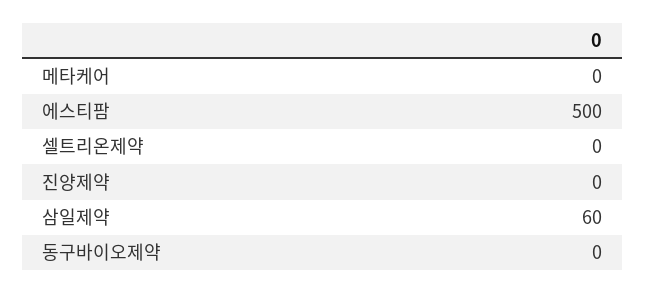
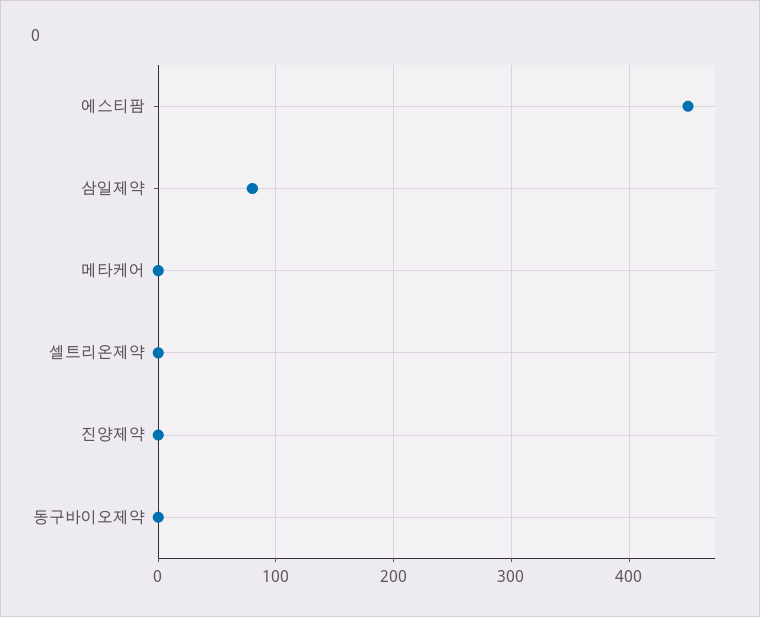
에스티팜: 500 -> 450
삼일제약: 60 -> 80

